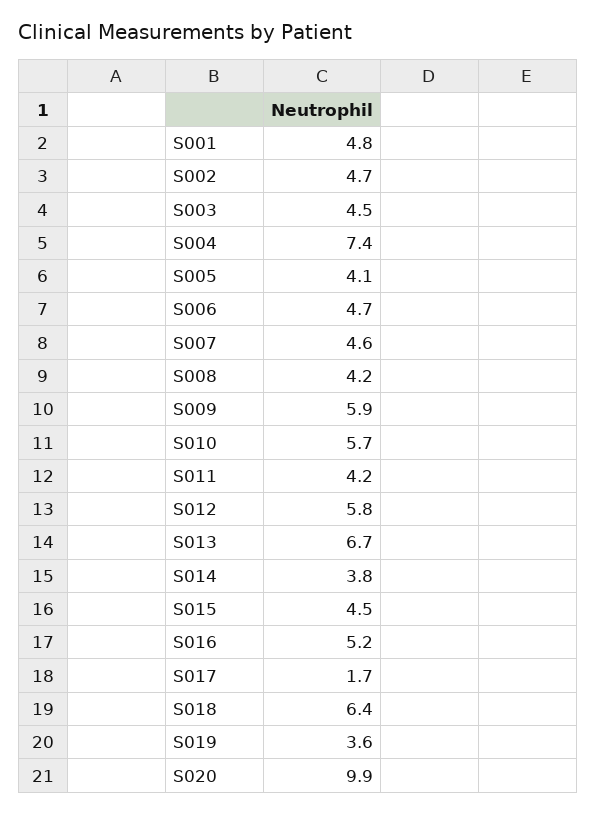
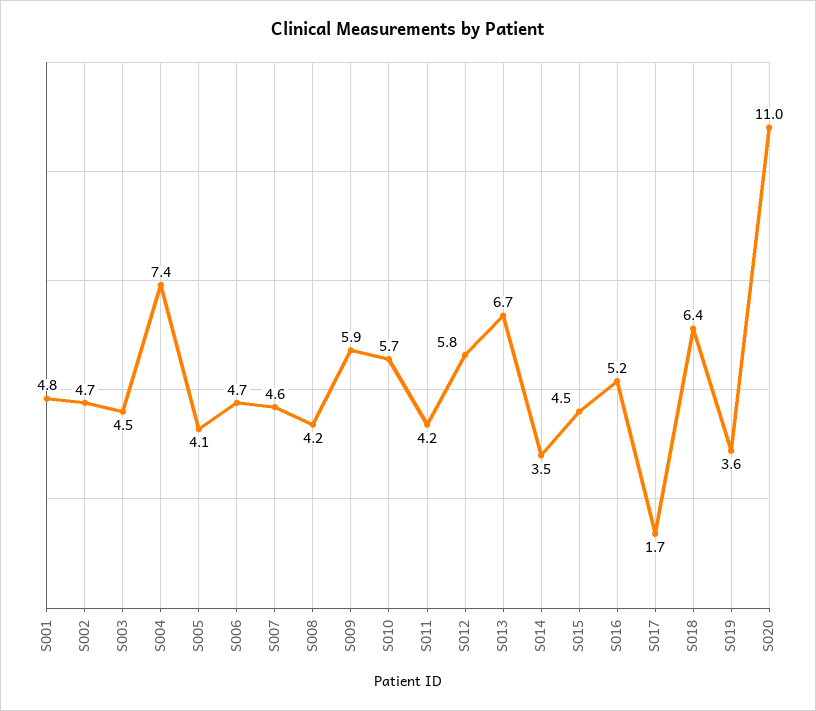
S014: 3.8 -> 3.5
S020: 9.9 -> 11

